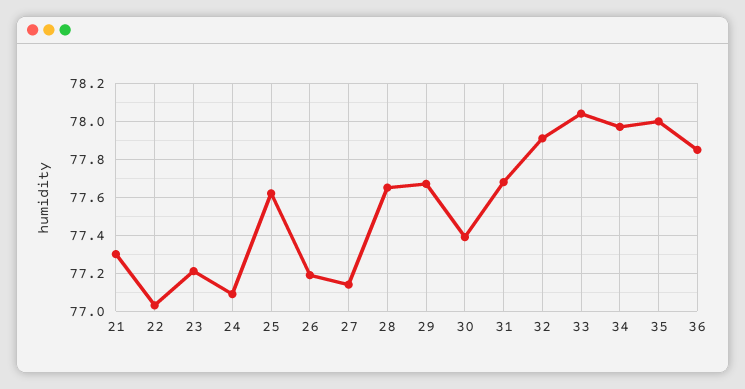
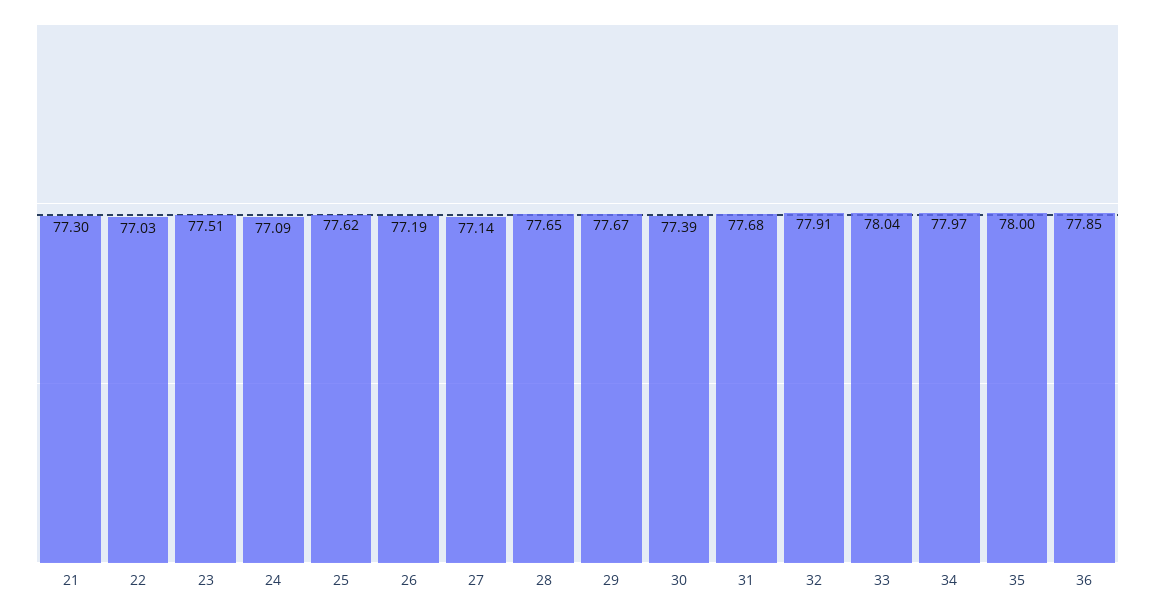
23: 77.2 -> 77.51

